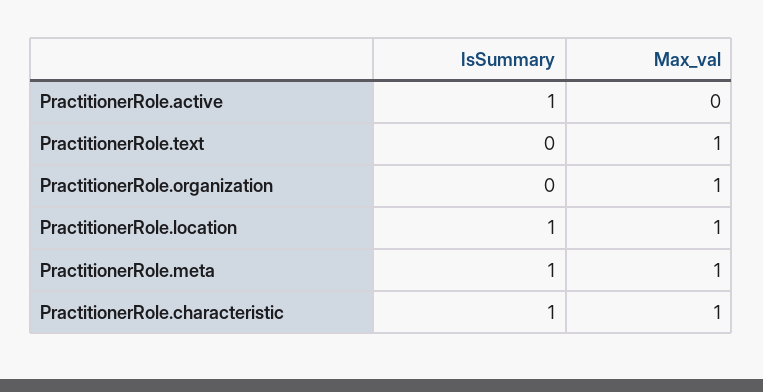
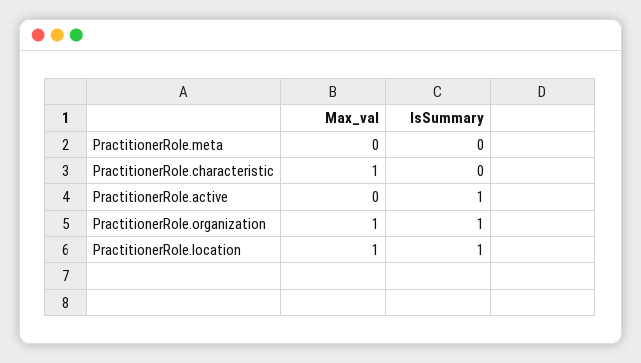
IsSummary, PractitionerRole.text: 0 -> none
Max_val, PractitionerRole.text: 1 -> none
IsSummary, PractitionerRole.organization: 0 -> 1
IsSummary, PractitionerRole.meta: 1 -> 0
Max_val, PractitionerRole.meta: 1 -> 0
IsSummary, PractitionerRole.characteristic: 1 -> 0

